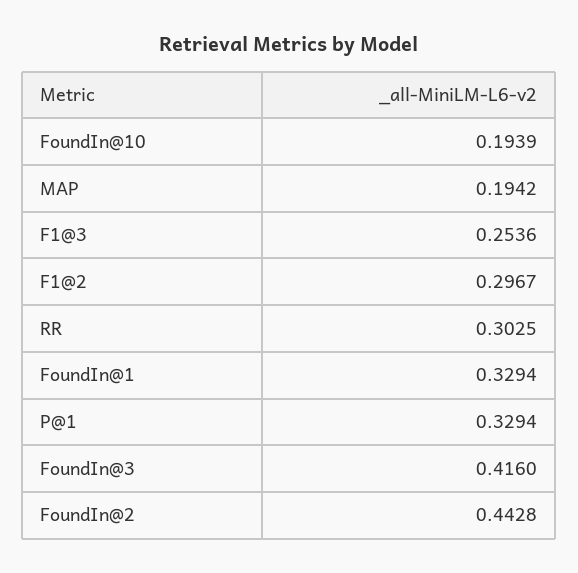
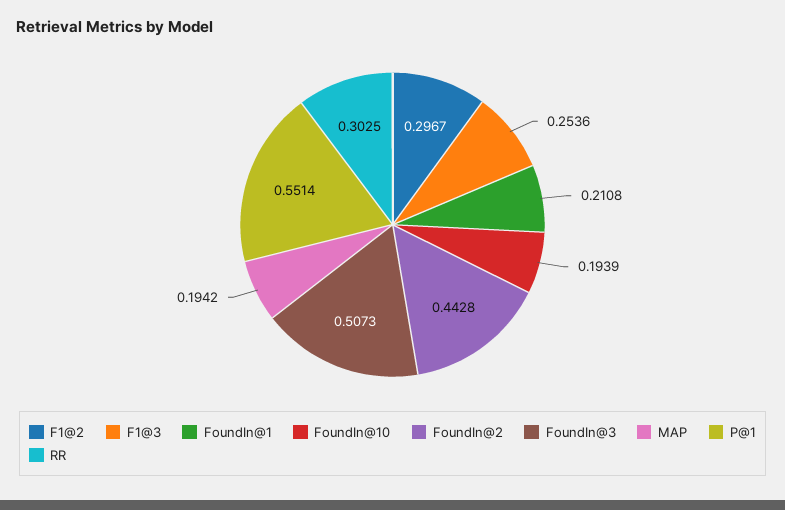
FoundIn@1: 0.3294 -> 0.2108
P@1: 0.3294 -> 0.5514
FoundIn@3: 0.416 -> 0.5073

